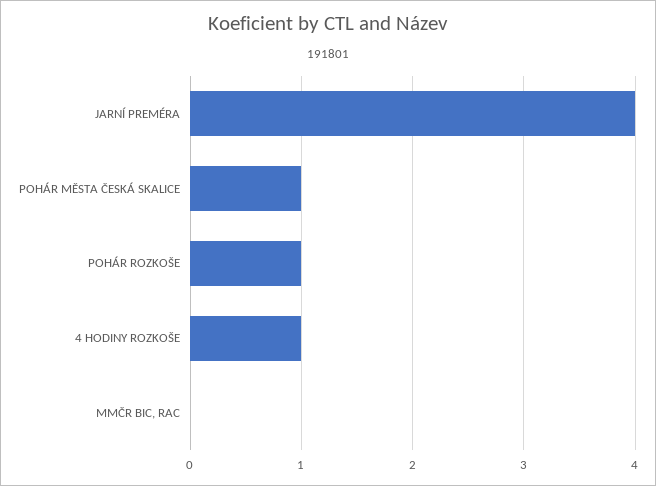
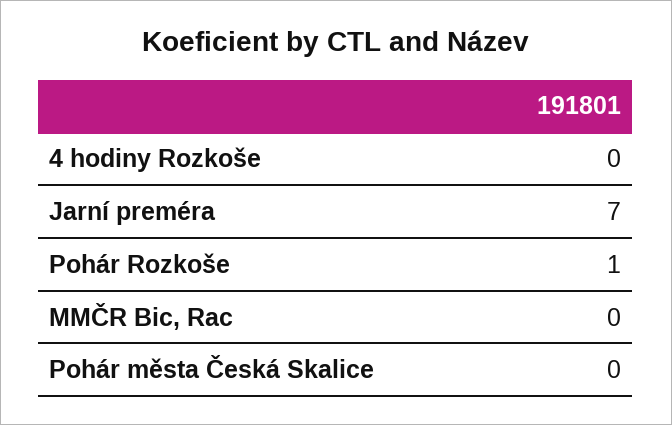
JARNÍ PREMÉRA: 4 -> 7
POHÁR MĚSTA ČESKÁ SKALICE: 1 -> 0
4 HODINY ROZKОŠE: 1 -> 0

